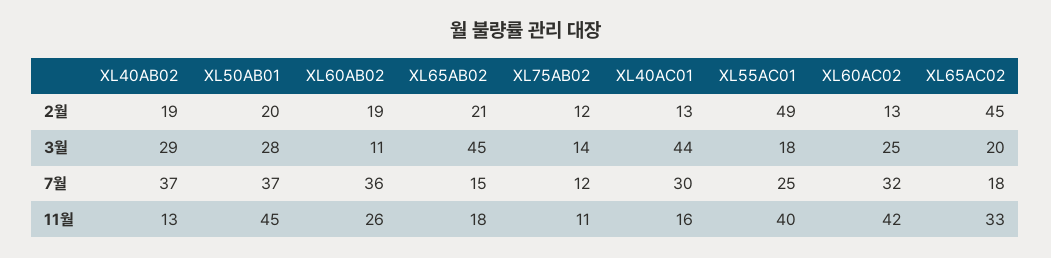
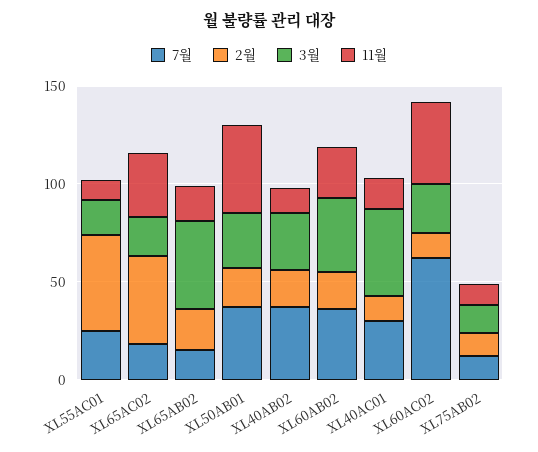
3월, XL60AB02: 11 -> 40
7월, XL60AC02: 32 -> 60
11월, XL55AC01: 40 -> 10

